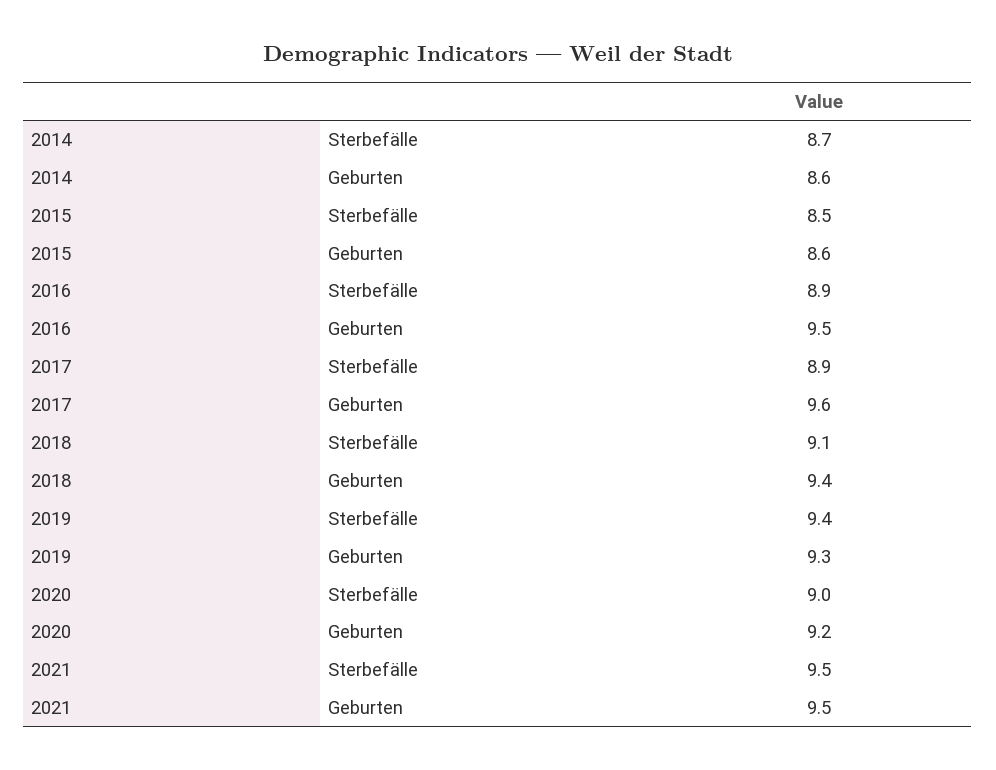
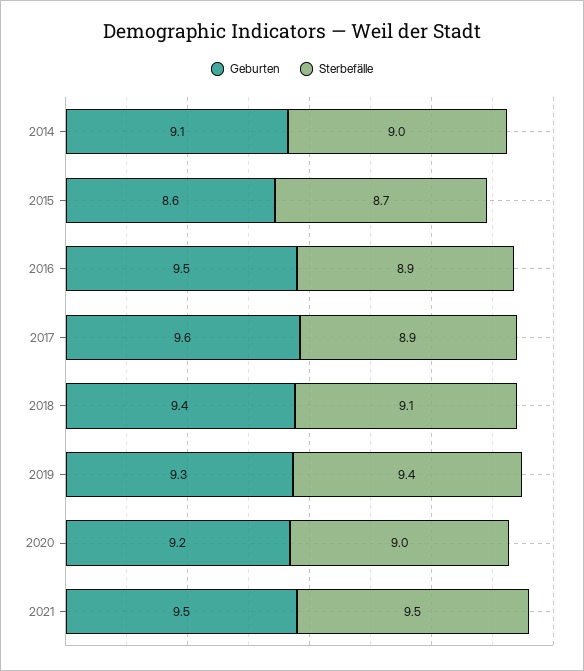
Sterbefälle, 2014: 8.7 -> 9
Geburten, 2014: 8.6 -> 9.1
Sterbefälle, 2015: 8.5 -> 8.7

